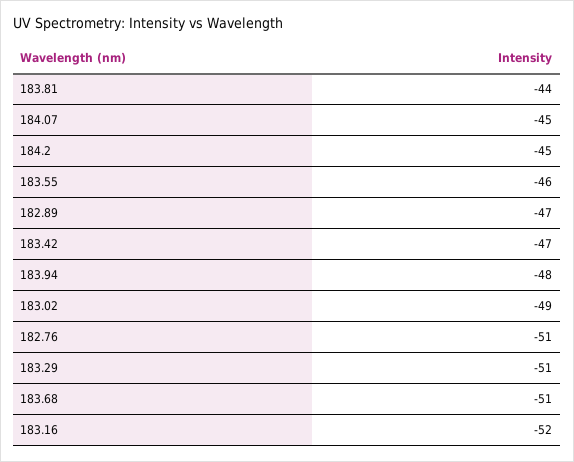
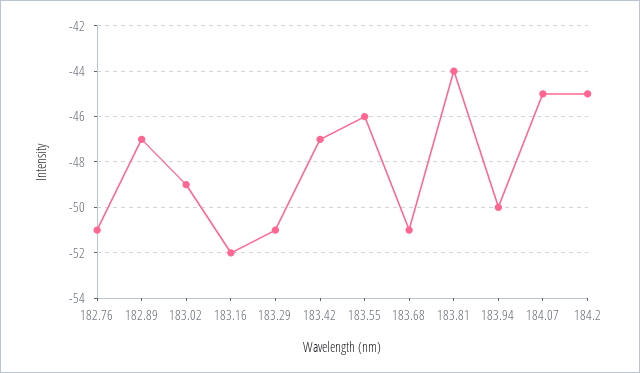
183.94: -48 -> -50

